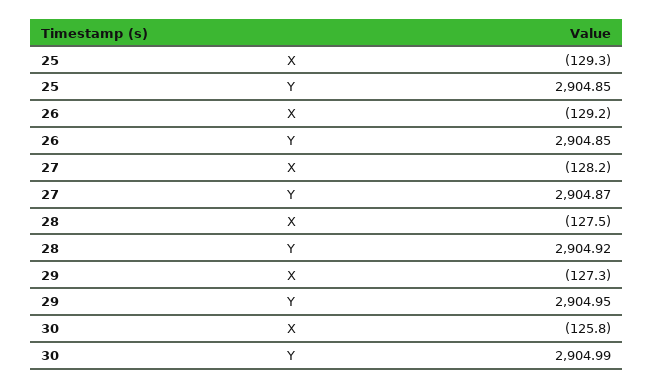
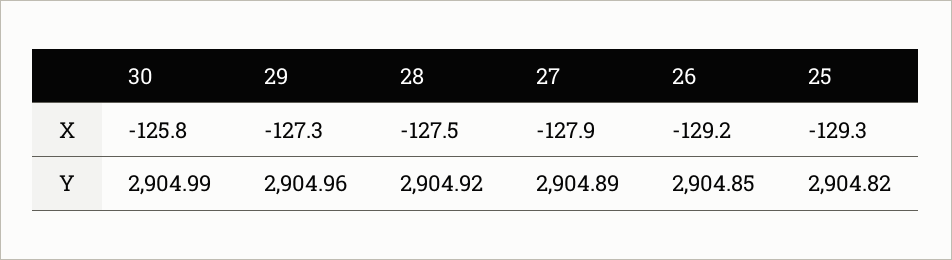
25, Y: 2904.85 -> 2904.82
27, X: -128.2 -> -127.9
27, Y: 2904.87 -> 2904.89
29, Y: 2904.95 -> 2904.96

